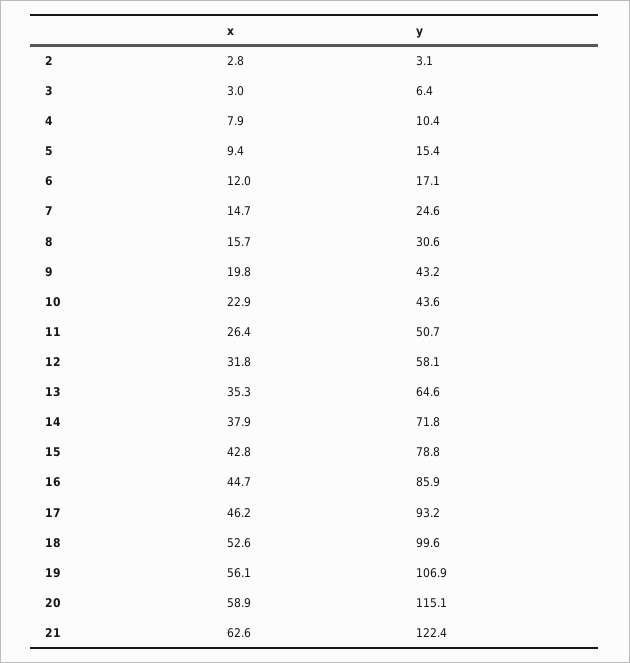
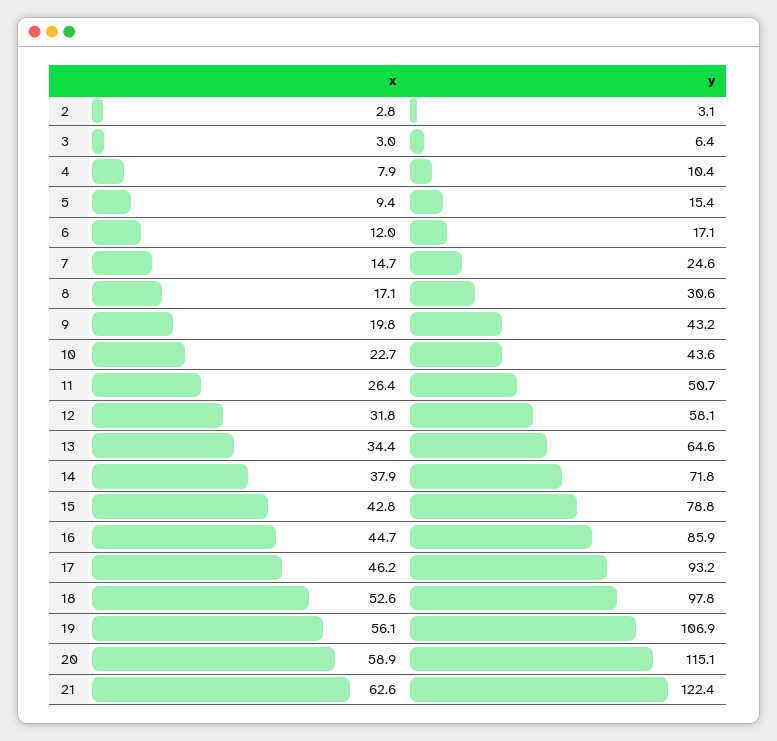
x, 8: 15.7 -> 17.1
x, 10: 22.9 -> 22.7
x, 13: 35.3 -> 34.4
y, 18: 99.6 -> 97.8

